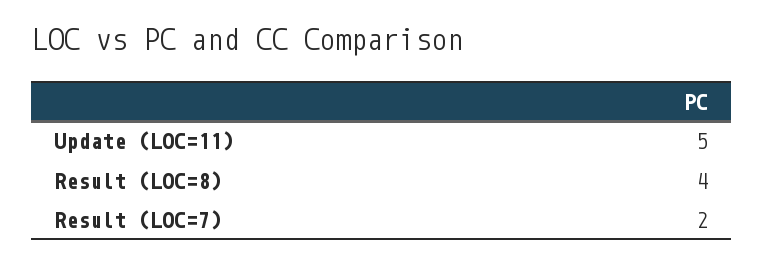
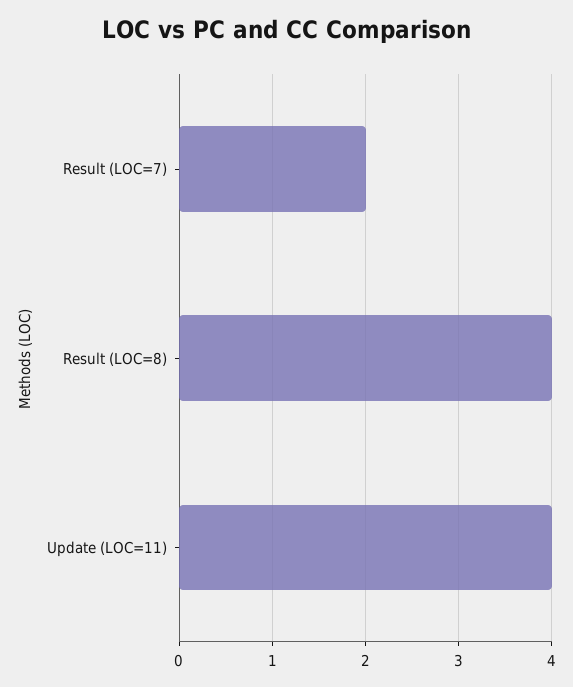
Update (LOC=11): 5 -> 4

